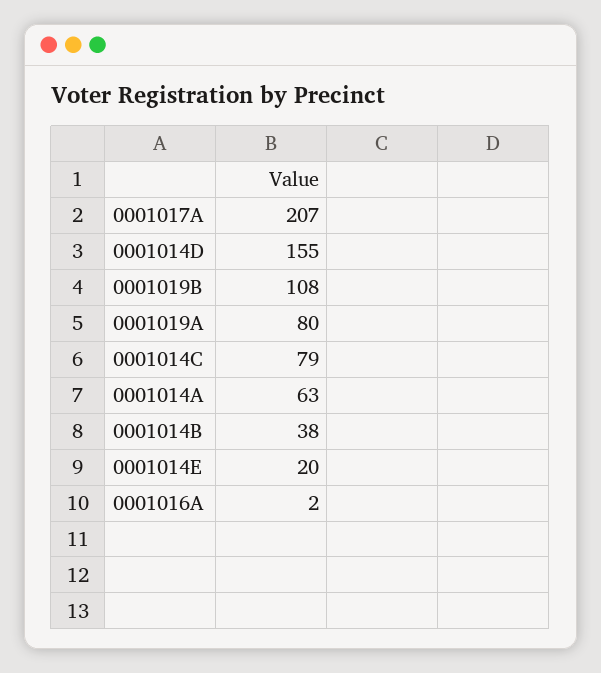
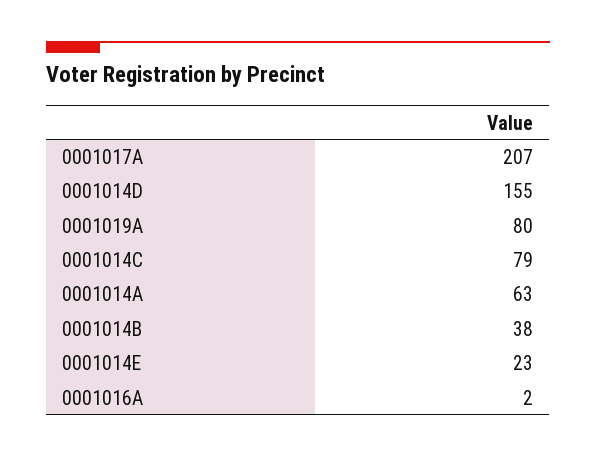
0001019B: 108 -> none
0001014E: 20 -> 23

